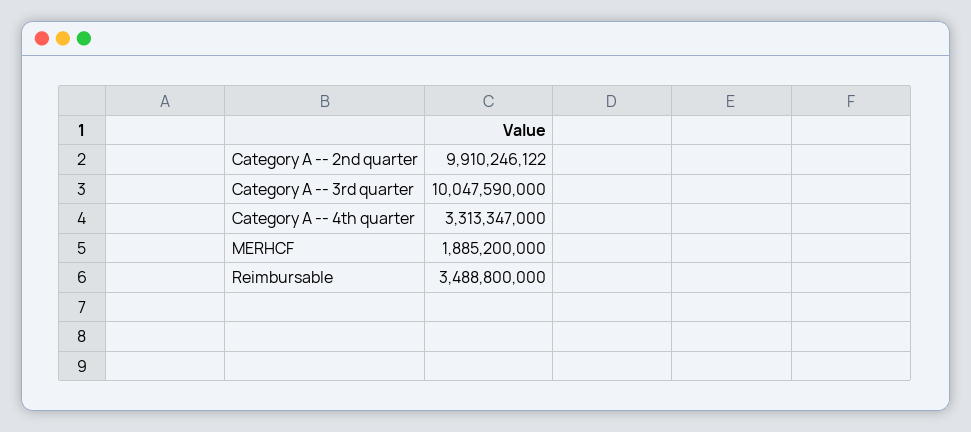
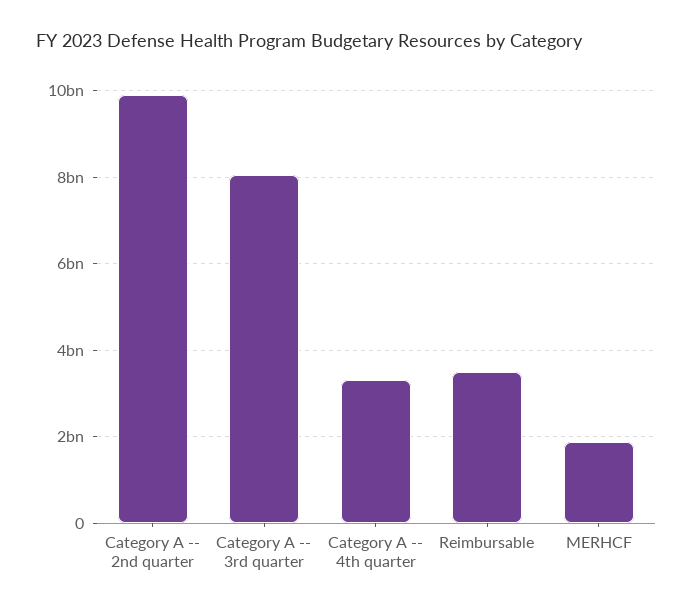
Category A -- 3rd quarter: 10047590000 -> 8000000000

